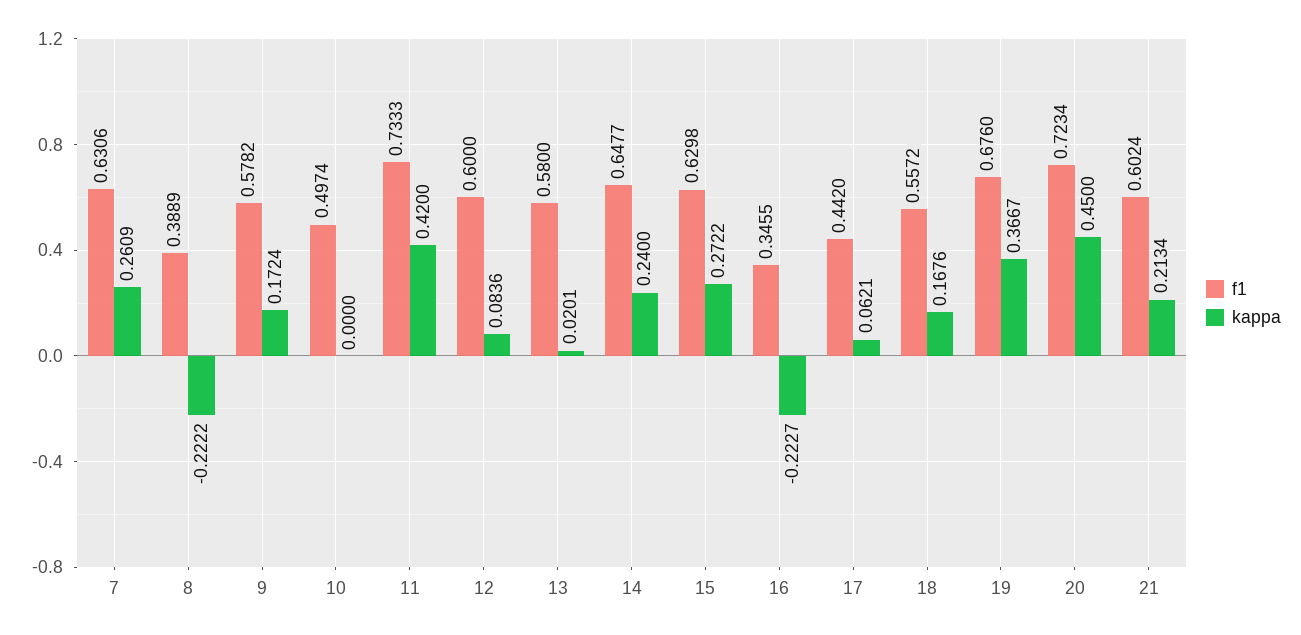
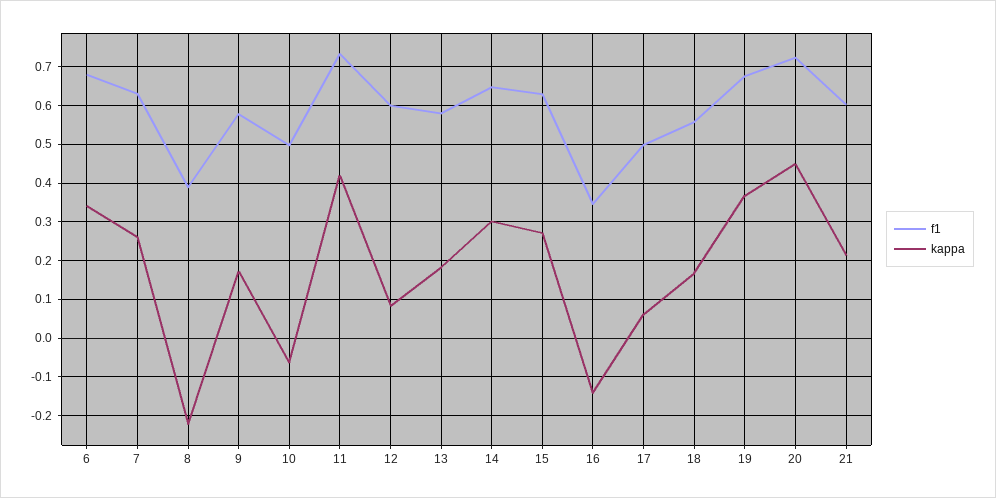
kappa, 10: 0 -> -0.06
kappa, 13: 0.0201 -> 0.18
kappa, 14: 0.24 -> 0.3
kappa, 16: -0.2227 -> -0.14
f1, 17: 0.442 -> 0.5
f1, 6: none -> 0.68
kappa, 6: none -> 0.34

